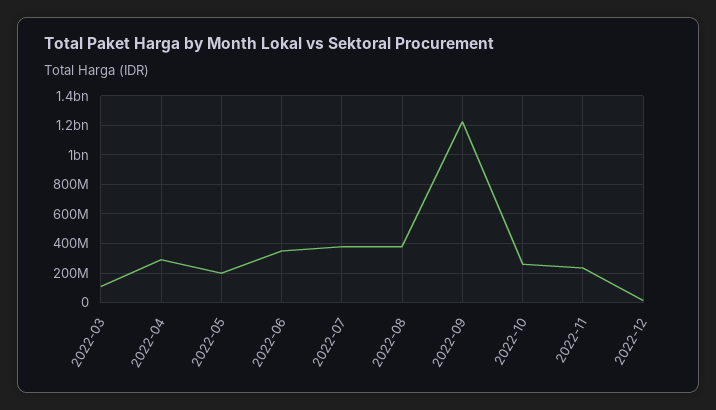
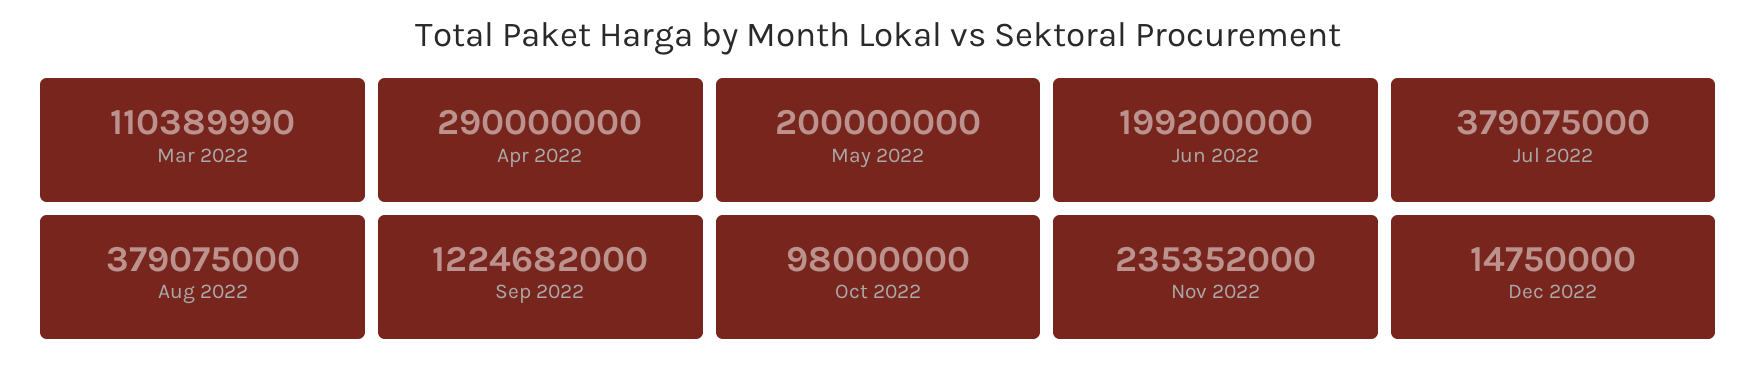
2022-06: 350000000 -> 199200000
2022-10: 250000000 -> 98000000

